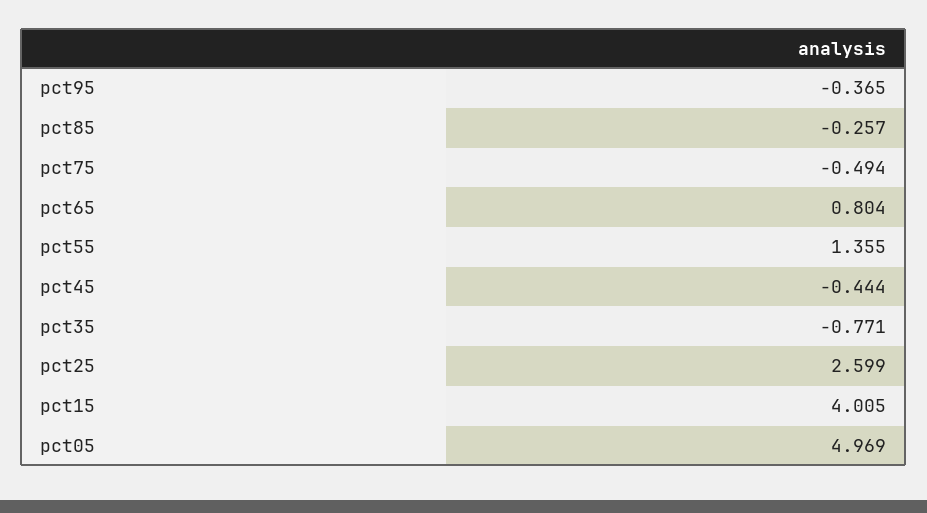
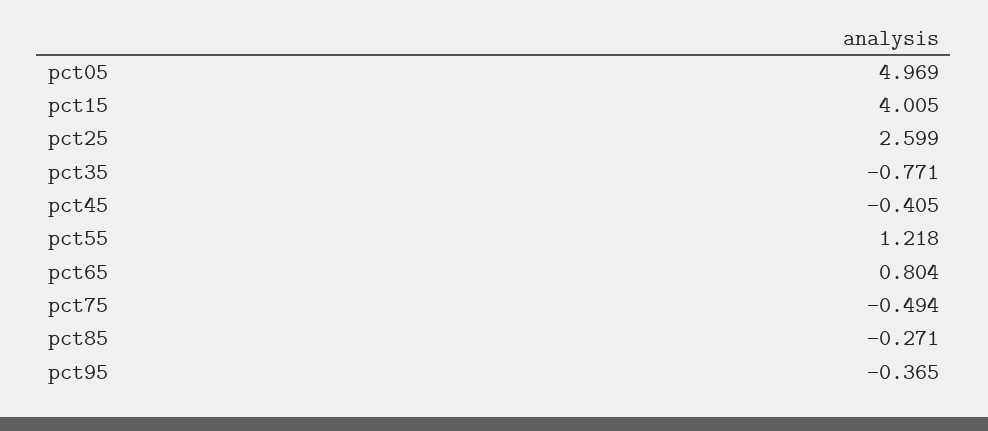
pct85: -0.257 -> -0.271
pct55: 1.355 -> 1.218
pct45: -0.444 -> -0.405

